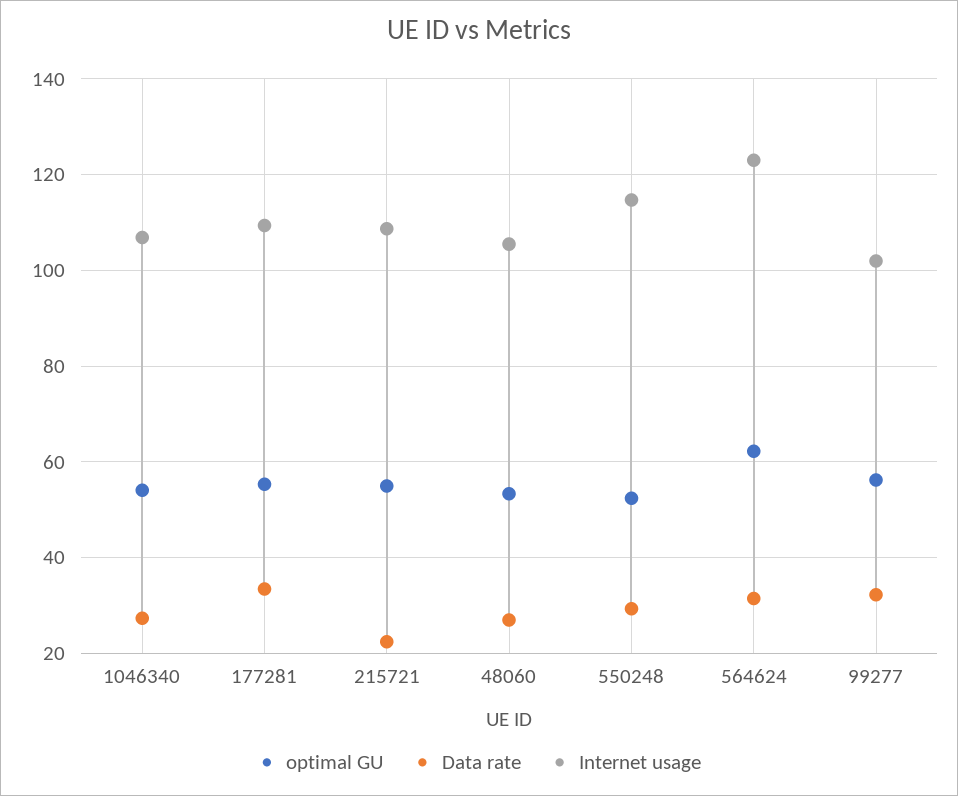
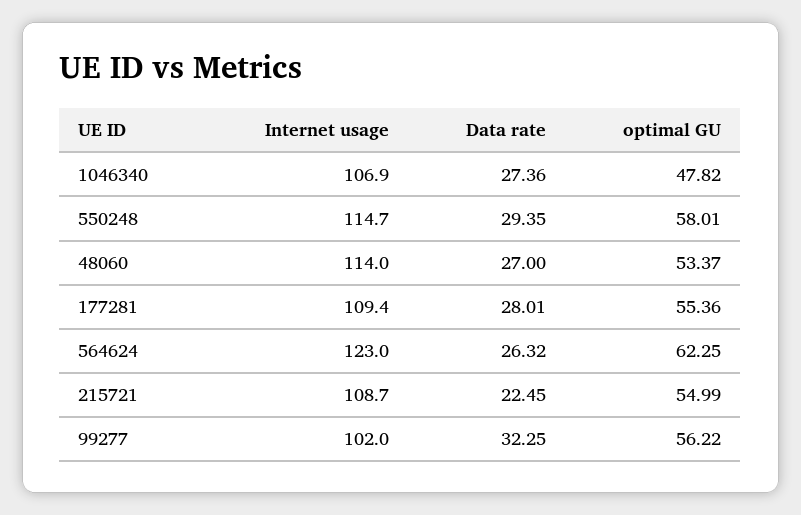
optimal GU, 1046340: 54 -> 47.82
Data rate, 177281: 34 -> 28.01
Internet usage, 48060: 106 -> 114
optimal GU, 550248: 52 -> 58.01
Data rate, 564624: 32 -> 26.32

